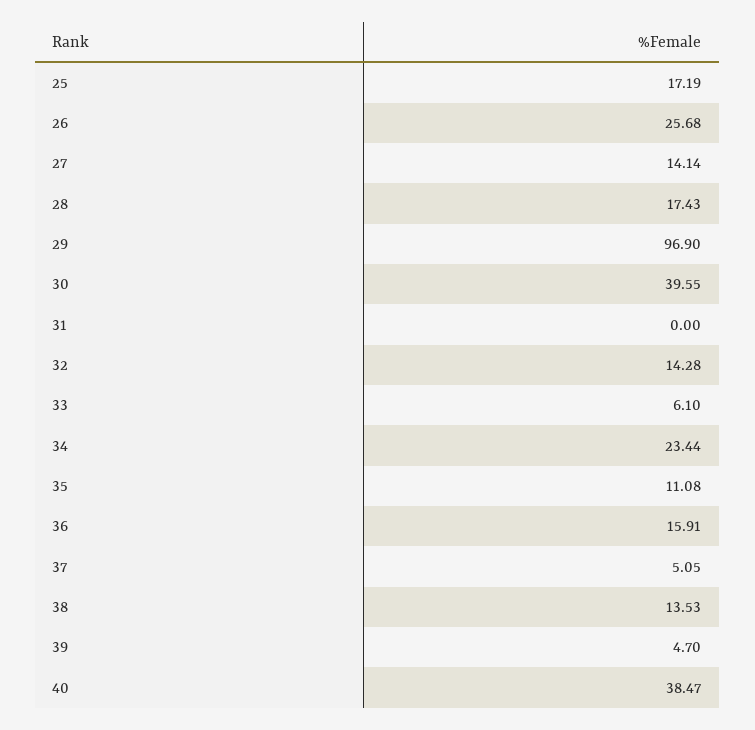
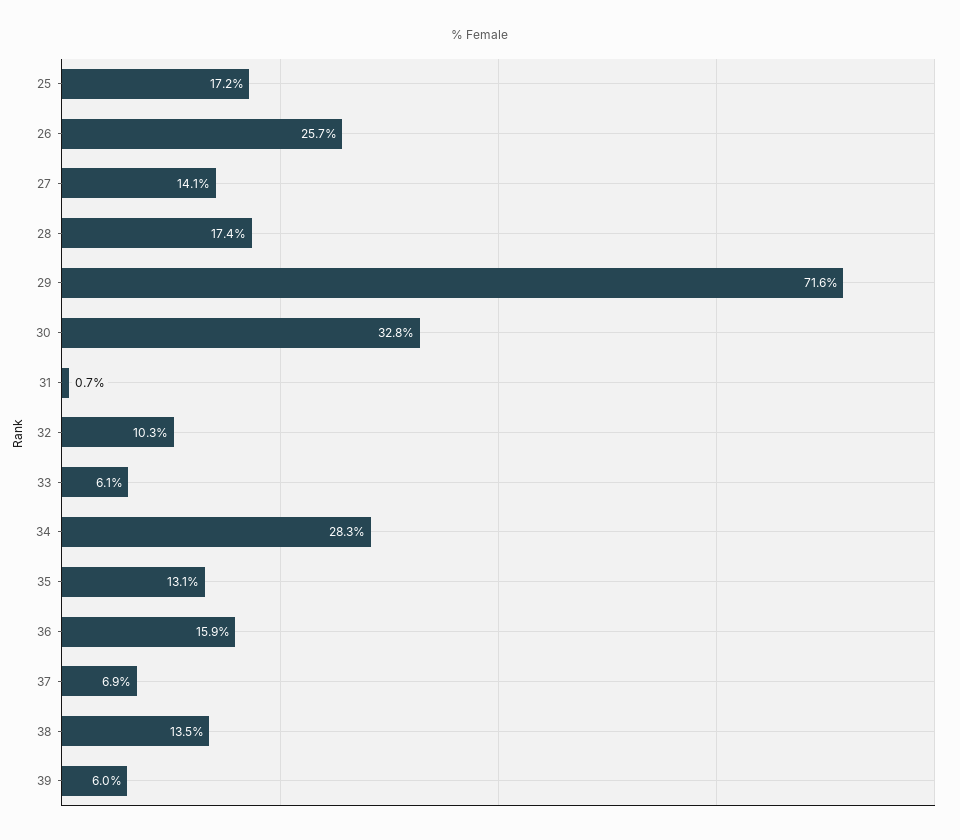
29: 96.9 -> 71.6
30: 39.55 -> 32.8
31: 0 -> 0.7
32: 14.28 -> 10.3
34: 23.44 -> 28.3
35: 11.08 -> 13.1
37: 5.05 -> 6.9
39: 4.7 -> 6
40: 38.47 -> none

